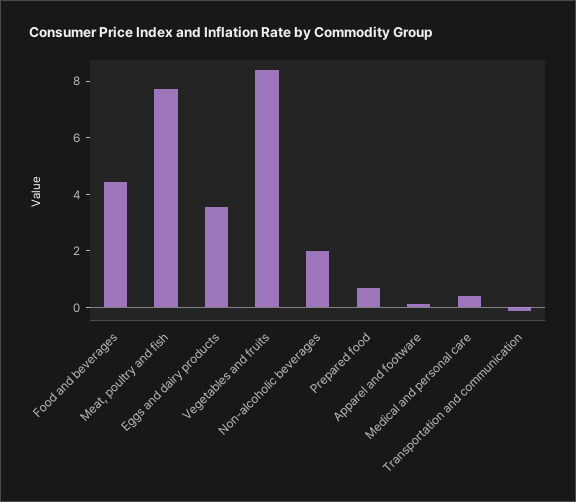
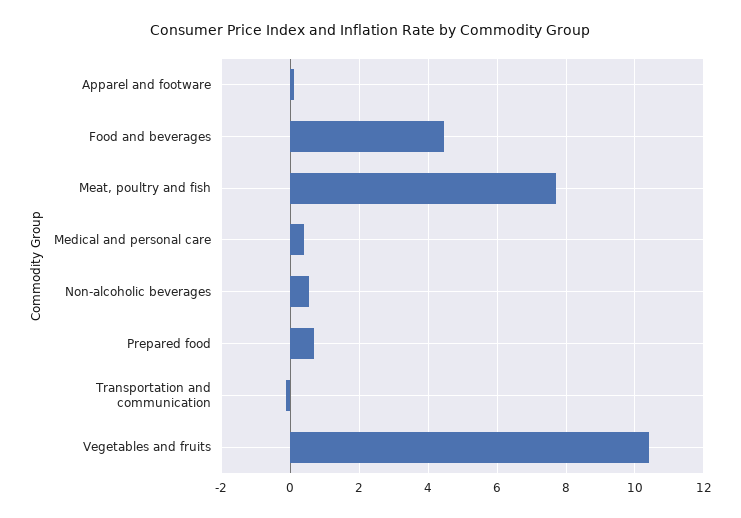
Eggs and dairy products: 3.5 -> none
Vegetables and fruits: 8.5 -> 10.4
Non-alcoholic beverages: 2 -> 0.6

